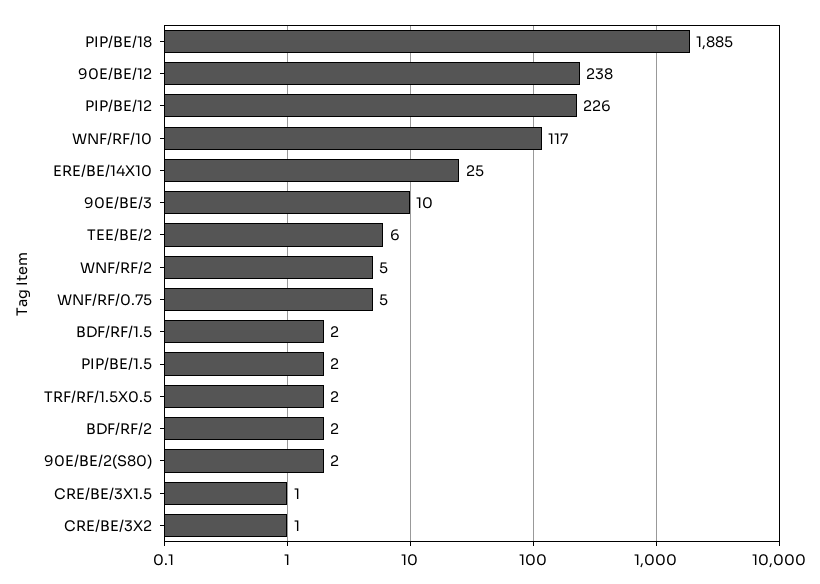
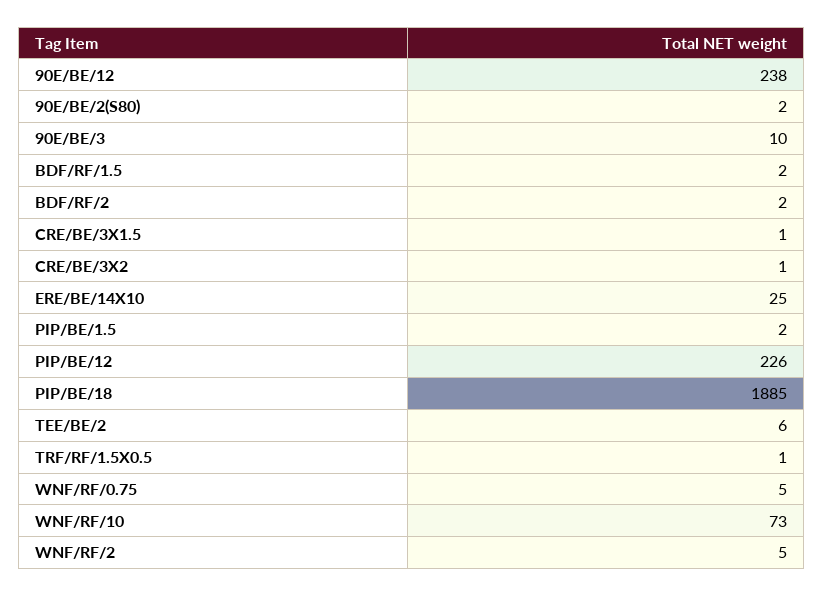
WNF/RF/10: 117 -> 73
TRF/RF/1.5X0.5: 2 -> 1

